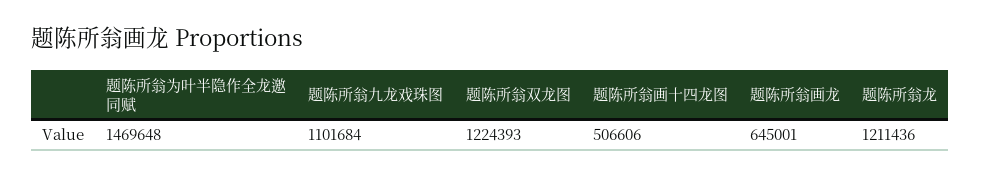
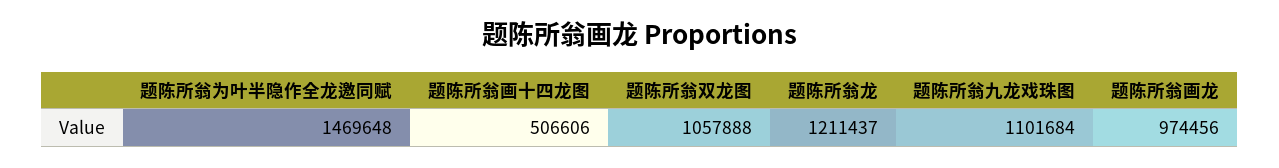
题陈所翁双龙图: 1224393 -> 1057888
题陈所翁画龙: 645001 -> 974456
题陈所翁龙: 1211436 -> 1211437

